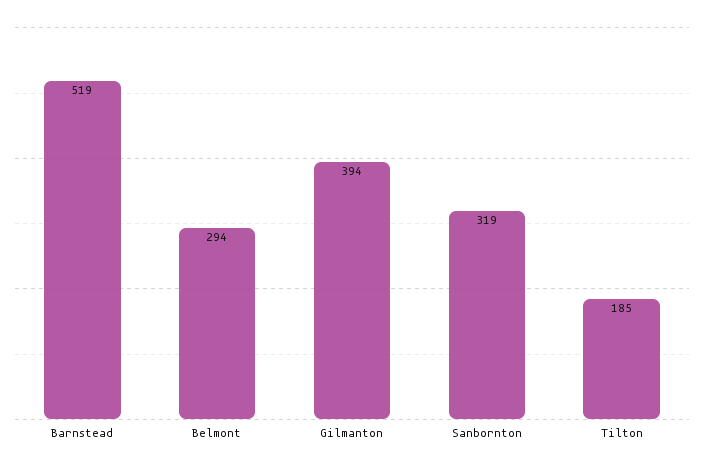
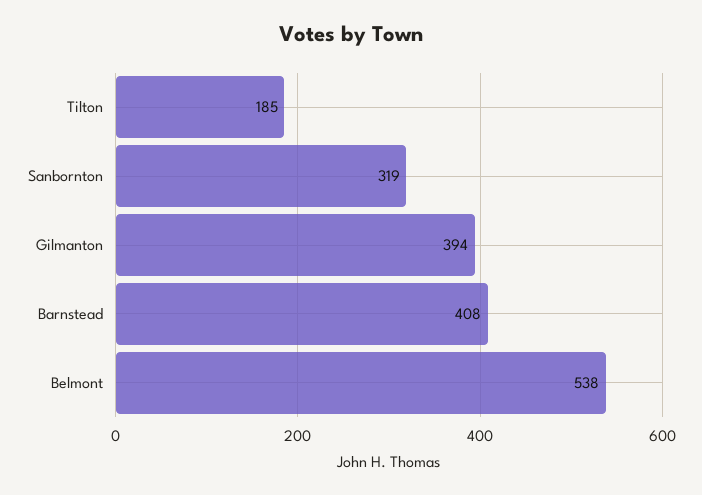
Barnstead: 519 -> 408
Belmont: 294 -> 538

